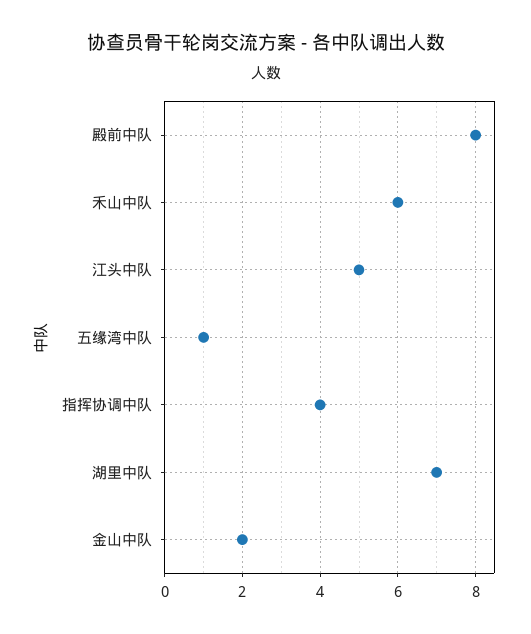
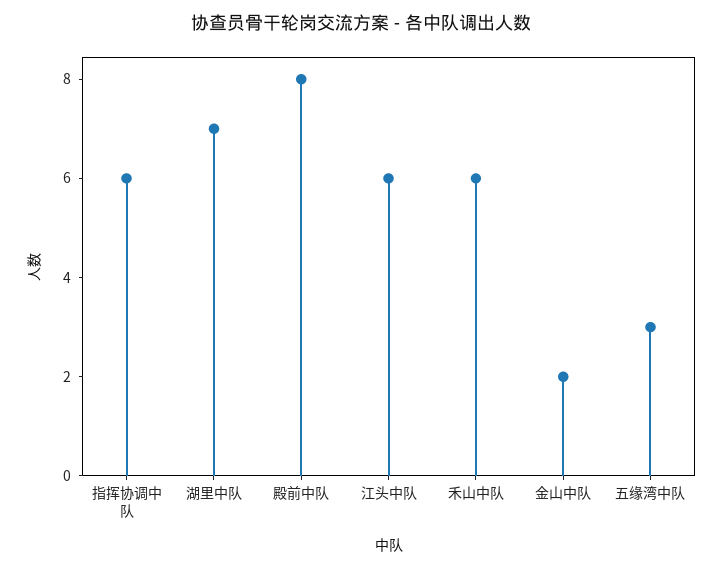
江头中队: 5 -> 6
五缘湾中队: 1 -> 3
指挥协调中队: 4 -> 6

